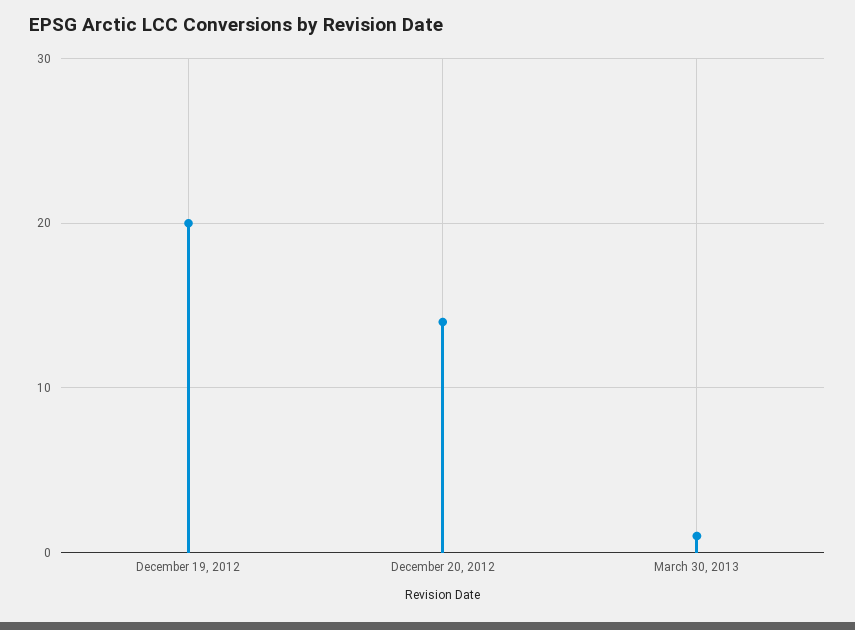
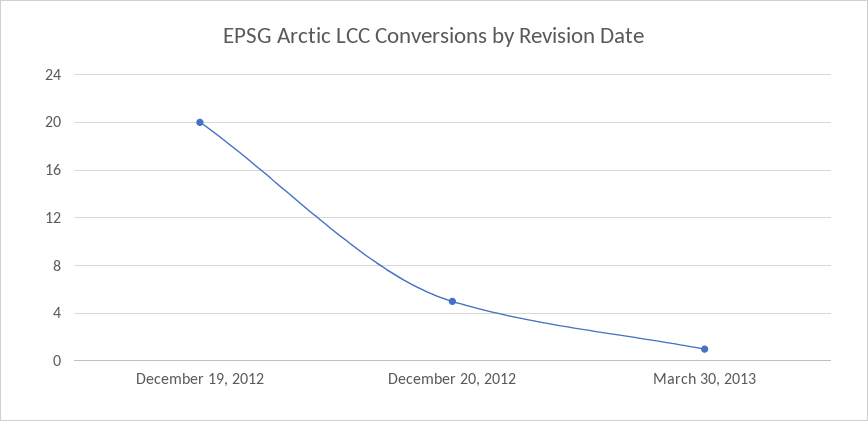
December 20, 2012: 14 -> 5

